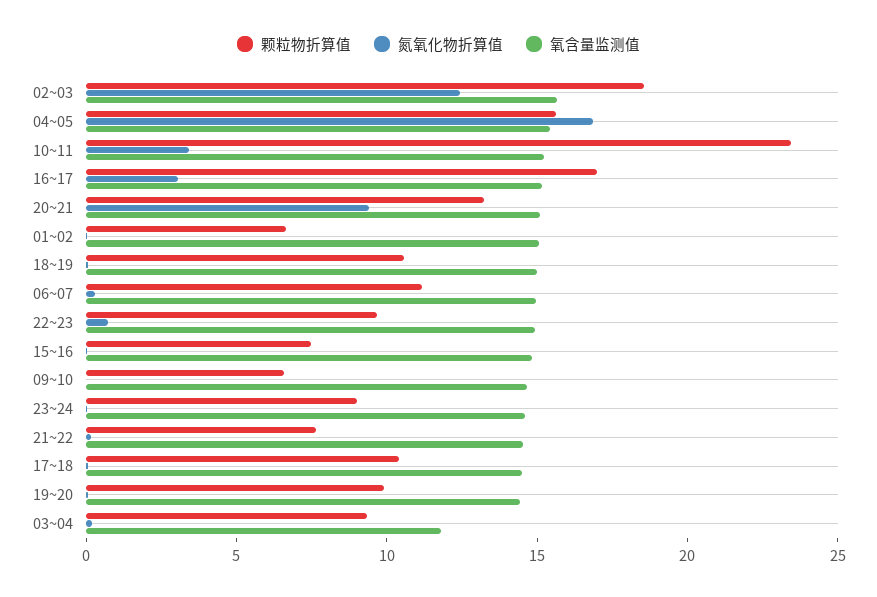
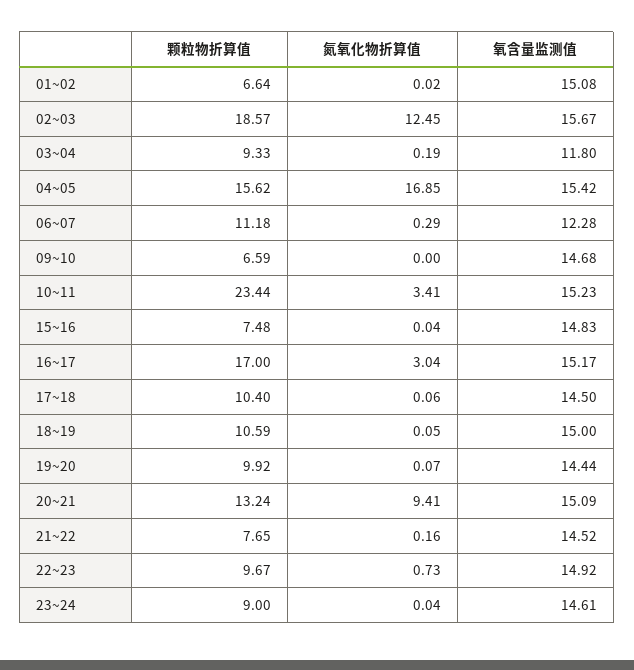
氧含量监测值, 06~07: 15 -> 12.28

